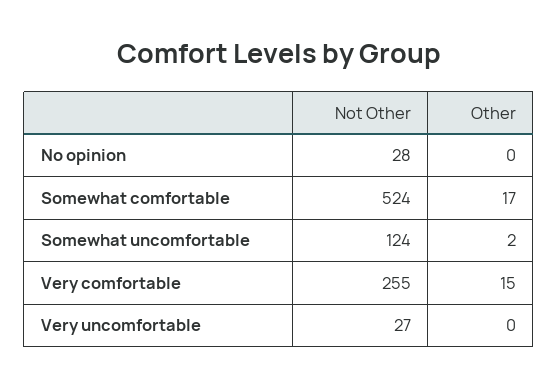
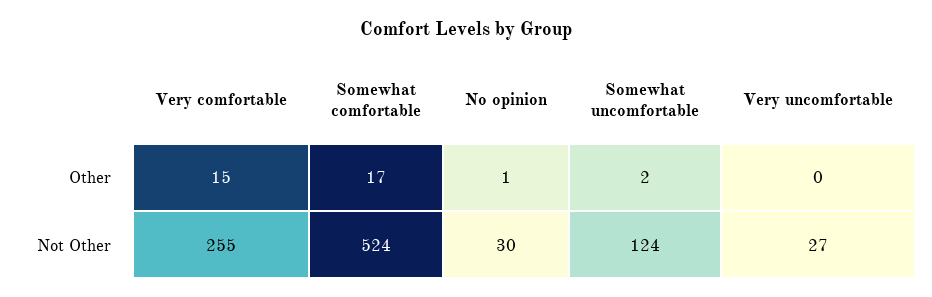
Not Other, No opinion: 28 -> 30
Other, No opinion: 0 -> 1

